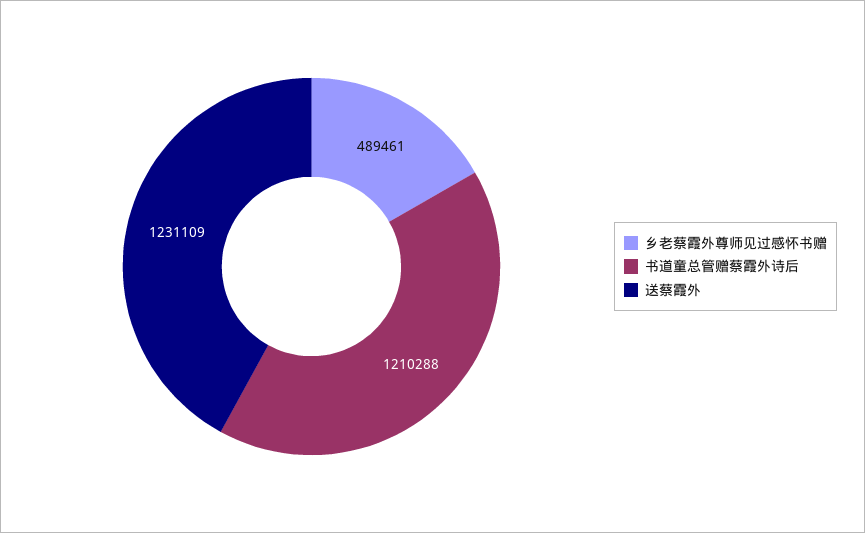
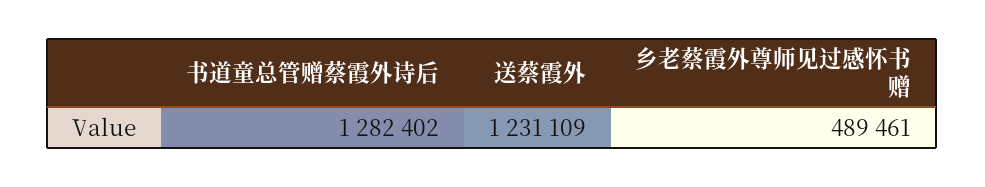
书道童总管赠蔡霞外诗后: 1210288 -> 1282402

